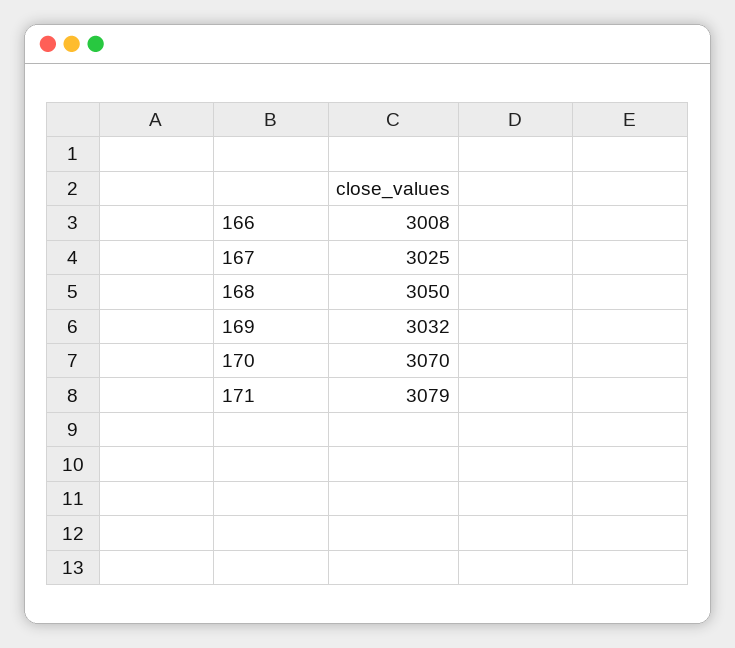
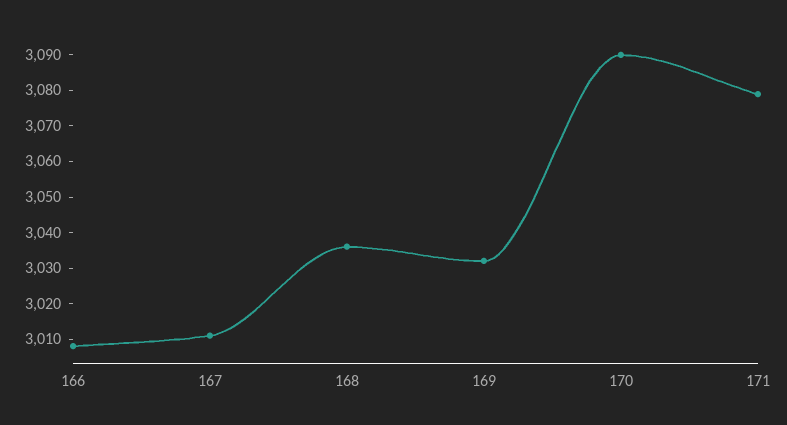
167: 3025 -> 3010
168: 3050 -> 3035
170: 3070 -> 3090

